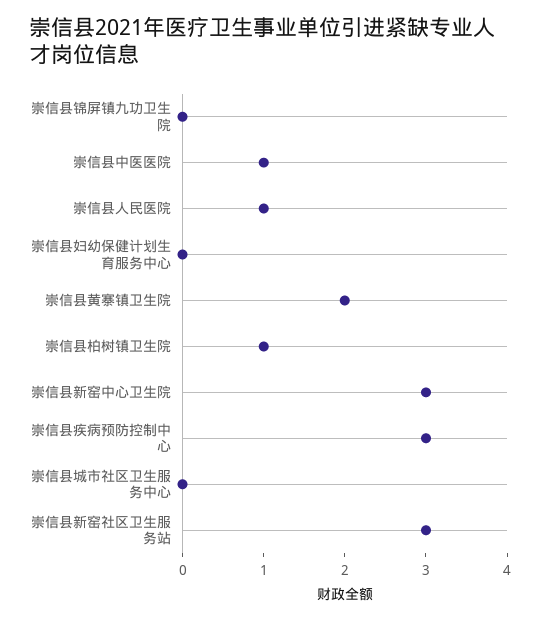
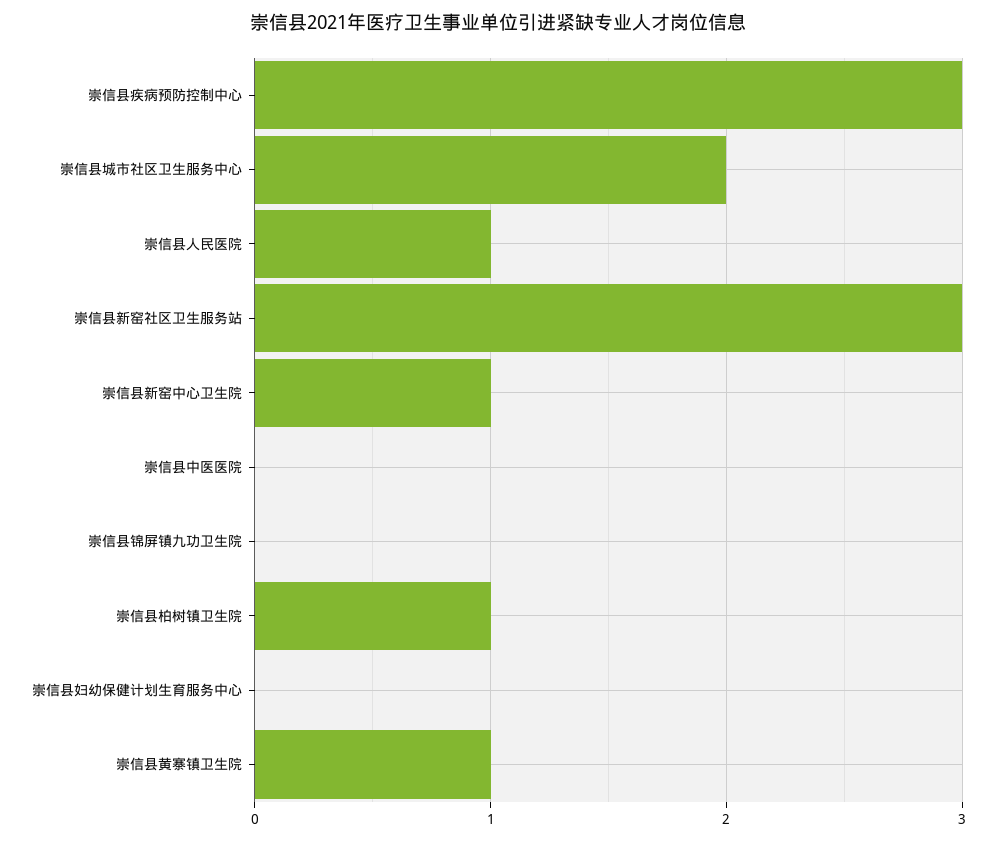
崇信县中医医院: 1 -> 0
崇信县黄寨镇卫生院: 2 -> 1
崇信县新窑中心卫生院: 3 -> 1
崇信县城市社区卫生服务中心: 0 -> 2

